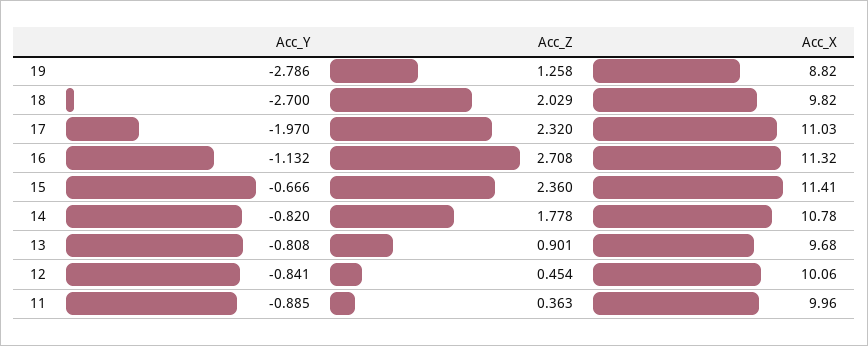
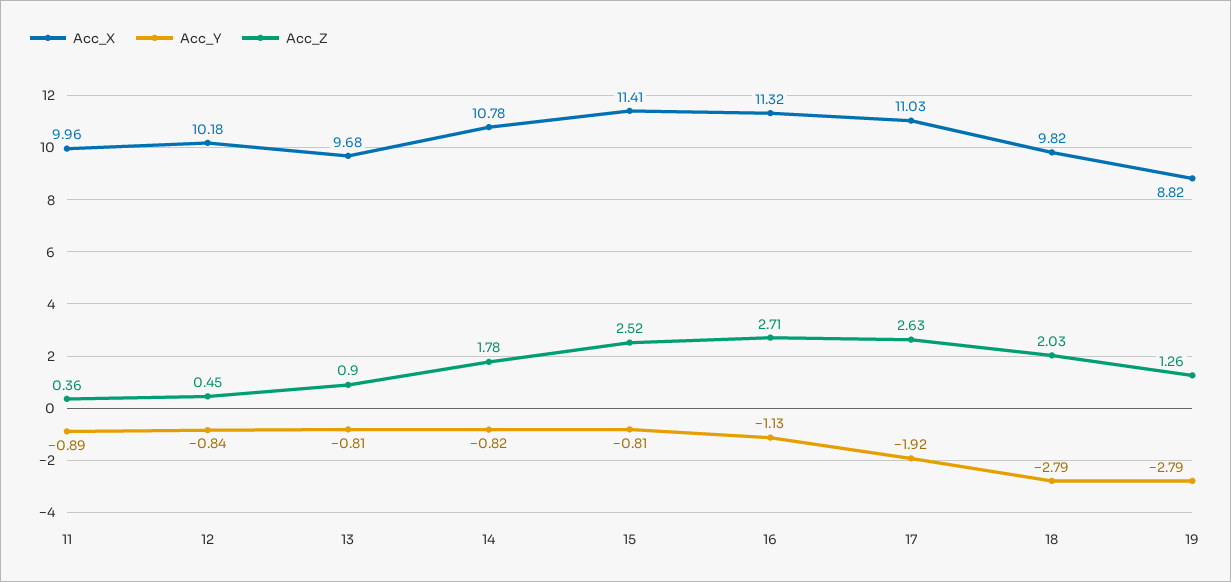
Acc_Y, 18: -2.7 -> -2.79
Acc_Y, 17: -1.97 -> -1.92
Acc_Z, 17: 2.32 -> 2.63
Acc_Y, 15: -0.666 -> -0.81
Acc_Z, 15: 2.36 -> 2.52
Acc_X, 12: 10.06 -> 10.18

